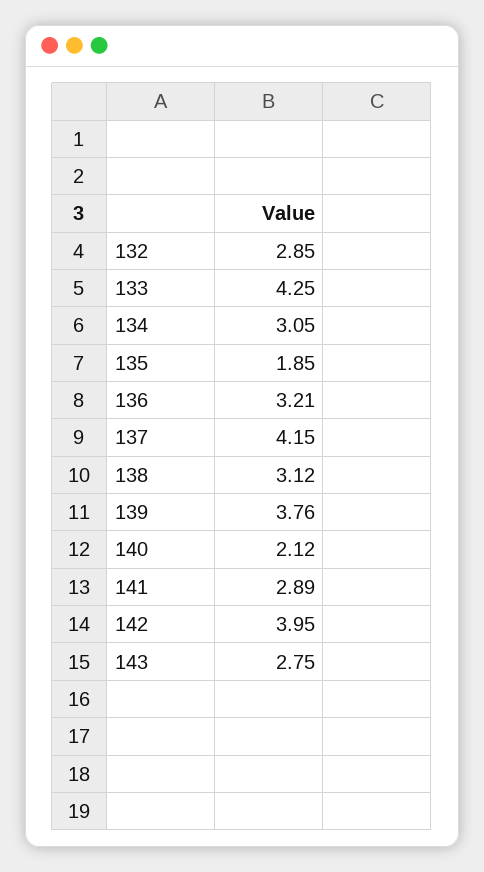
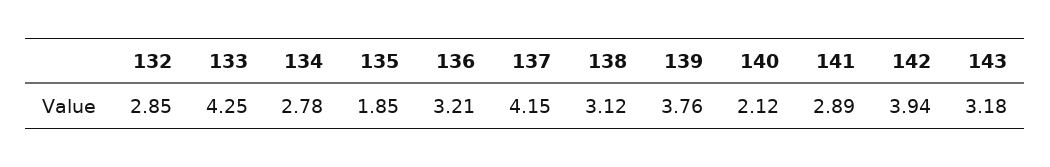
134: 3.05 -> 2.78
142: 3.95 -> 3.94
143: 2.75 -> 3.18

